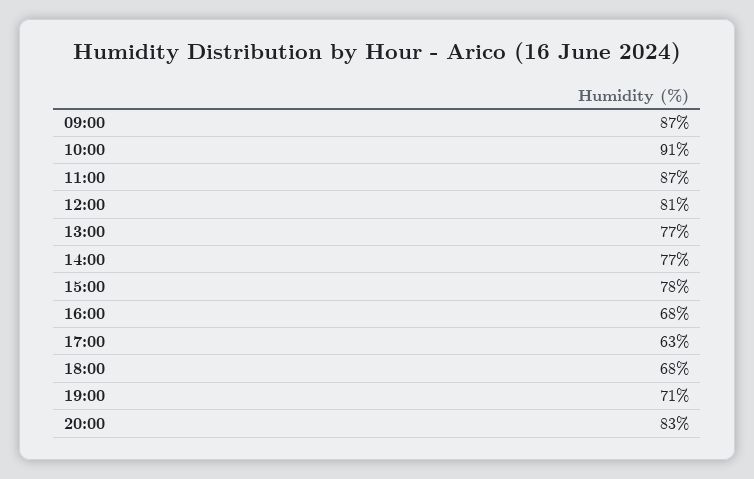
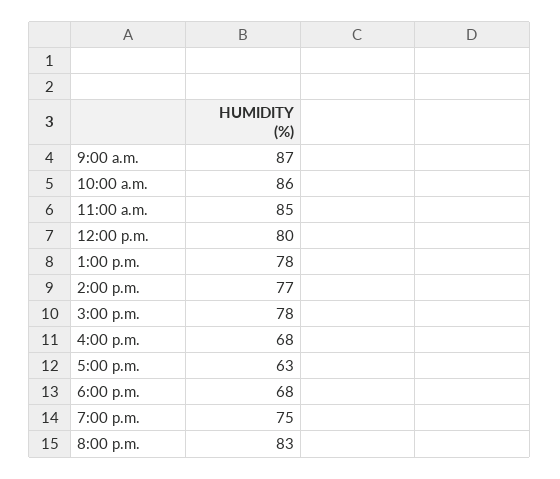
10:00: 91 -> 86
11:00: 87 -> 85
12:00: 81 -> 80
13:00: 77 -> 78
19:00: 71 -> 75

